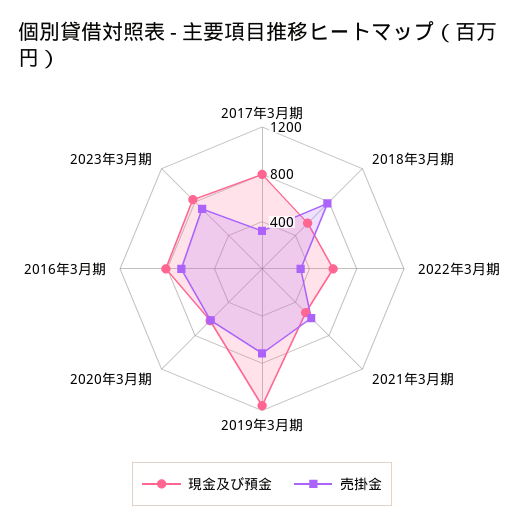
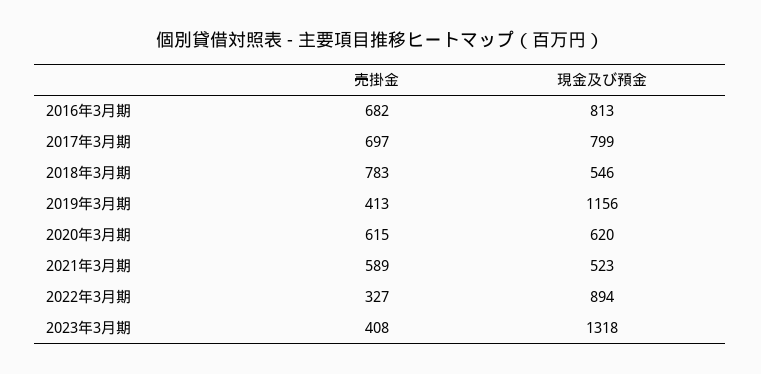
売掛金, 2017年3月期: 300 -> 697
現金及び預金, 2022年3月期: 600 -> 894
売掛金, 2019年3月期: 700 -> 413
現金及び預金, 2023年3月期: 800 -> 1318
売掛金, 2023年3月期: 700 -> 408

